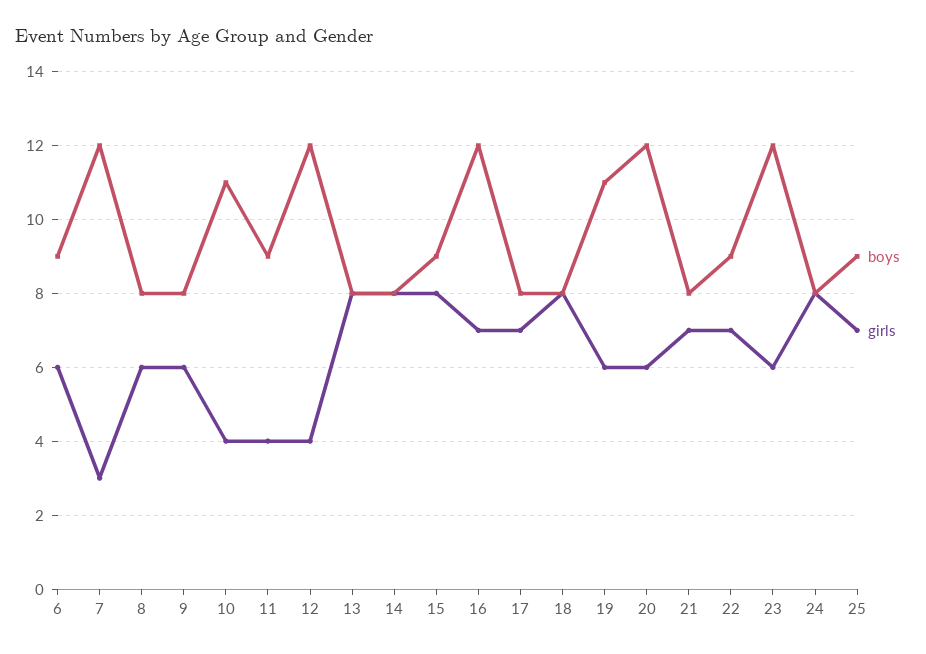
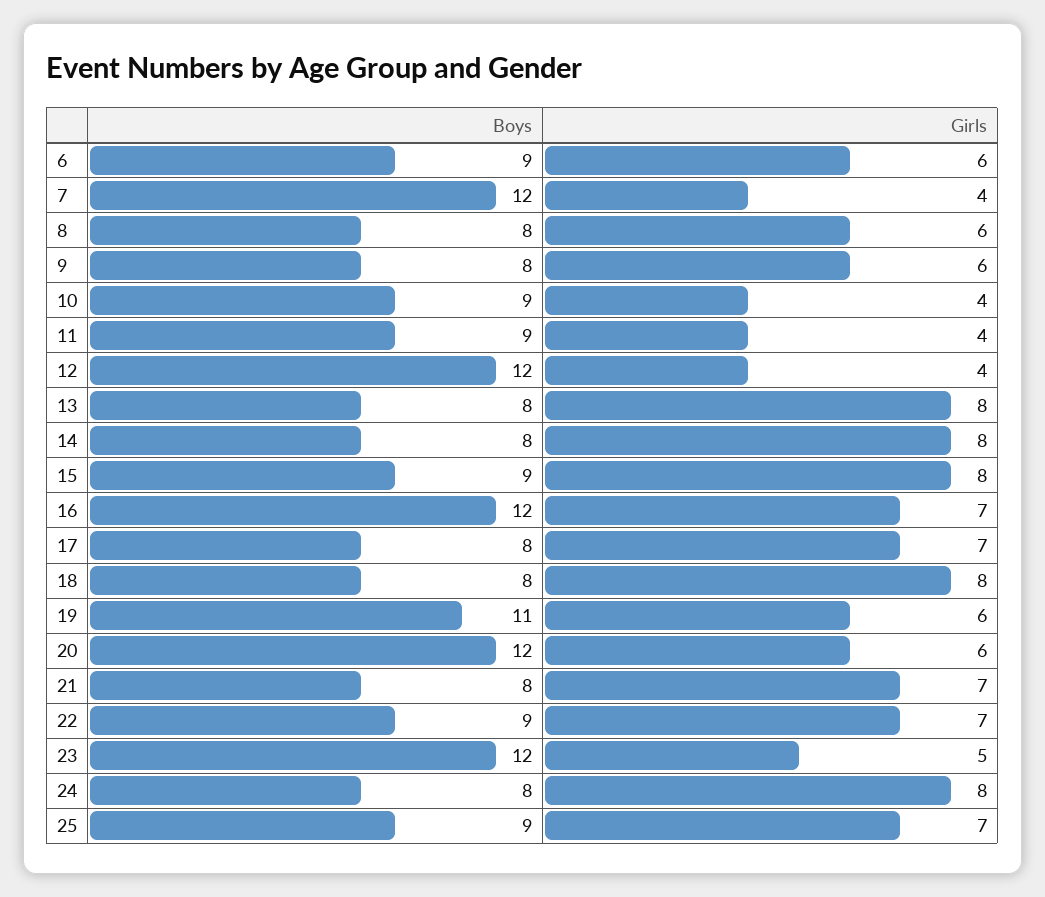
girls, 7: 3 -> 4
boys, 10: 11 -> 9
girls, 23: 6 -> 5

